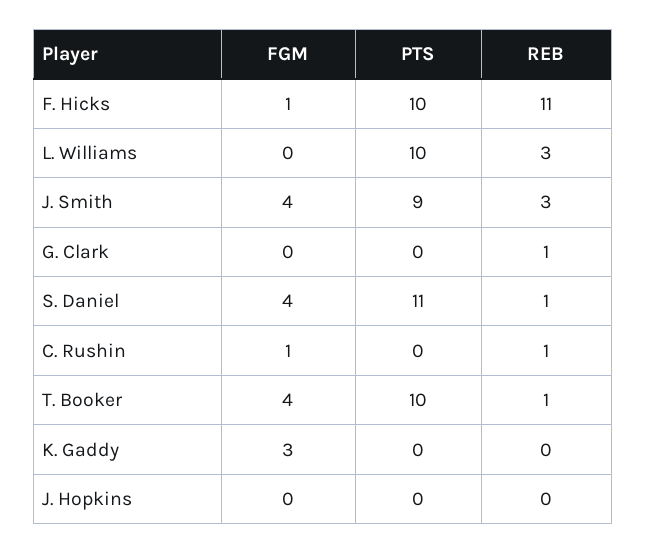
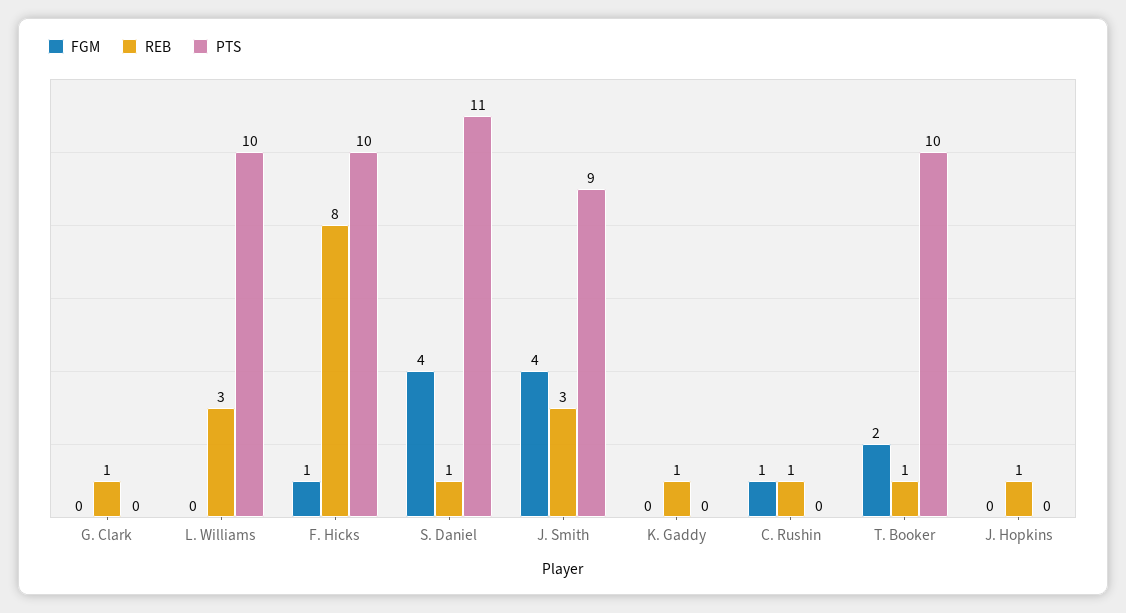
REB, F. Hicks: 11 -> 8
FGM, T. Booker: 4 -> 2
FGM, K. Gaddy: 3 -> 0
REB, K. Gaddy: 0 -> 1
REB, J. Hopkins: 0 -> 1

